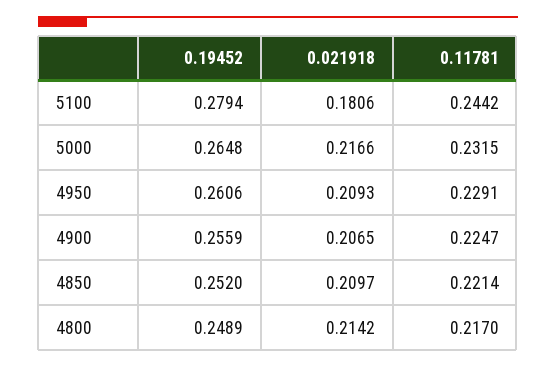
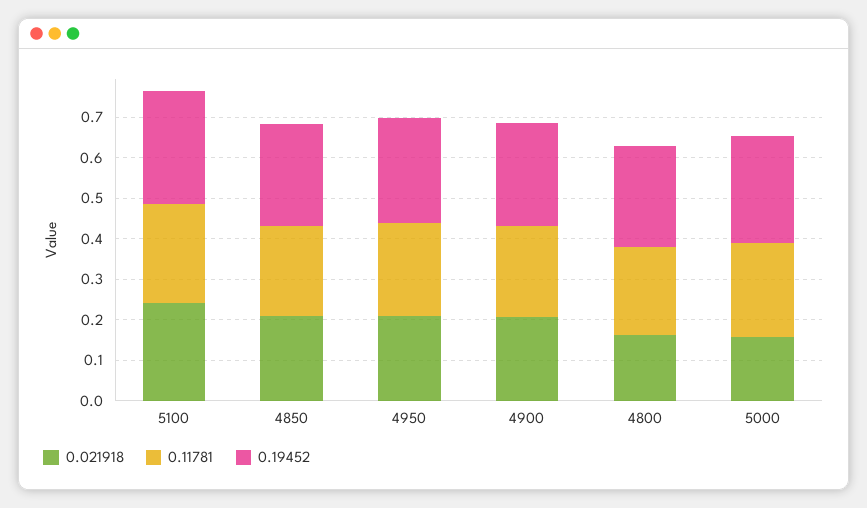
0.021918, 5100: 0.1806 -> 0.24
0.021918, 5000: 0.2166 -> 0.16
0.021918, 4800: 0.2142 -> 0.16

